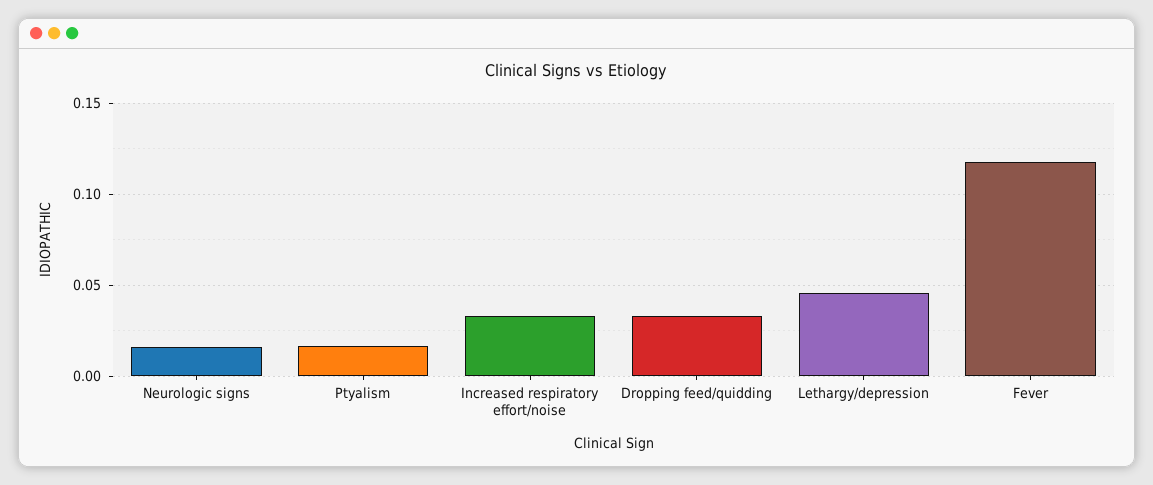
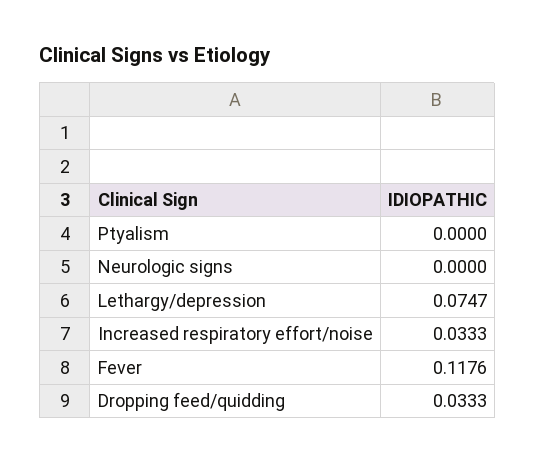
Neurologic signs: 0.015 -> 0
Ptyalism: 0.015 -> 0
Lethargy/depression: 0.045 -> 0.0747

